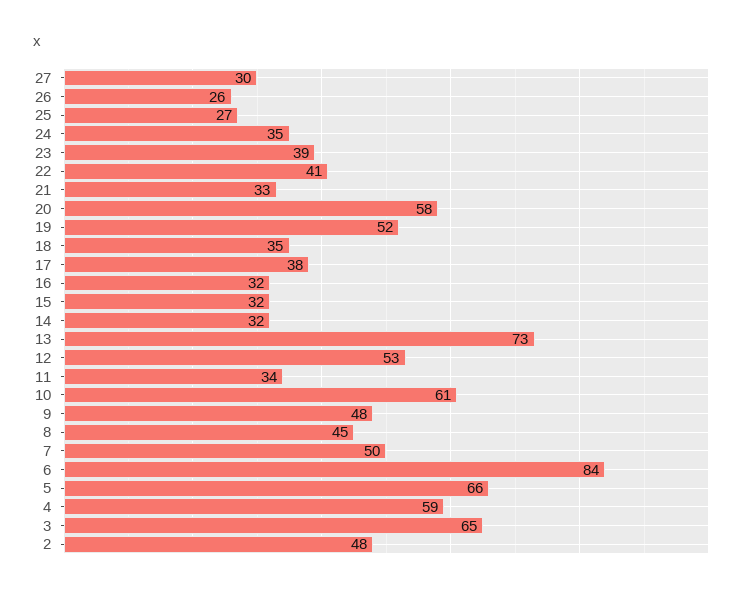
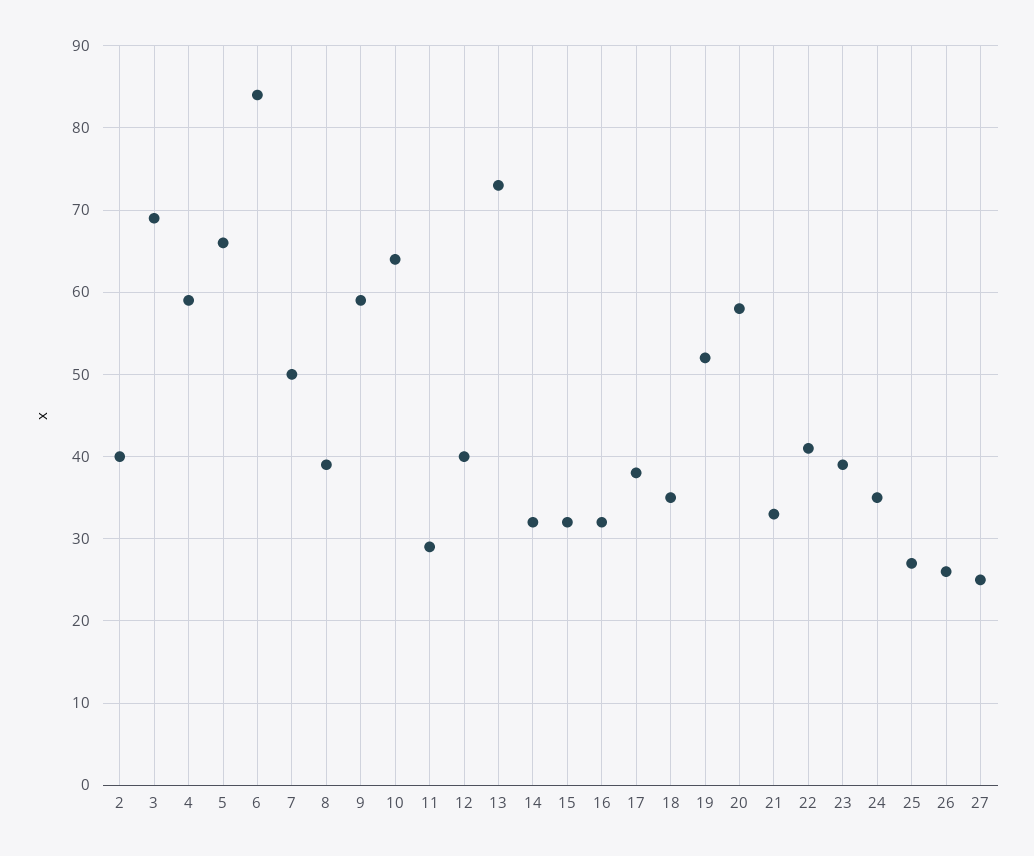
27: 30 -> 25
12: 53 -> 40
11: 34 -> 29
10: 61 -> 64
9: 48 -> 59
8: 45 -> 39
3: 65 -> 69
2: 48 -> 40

